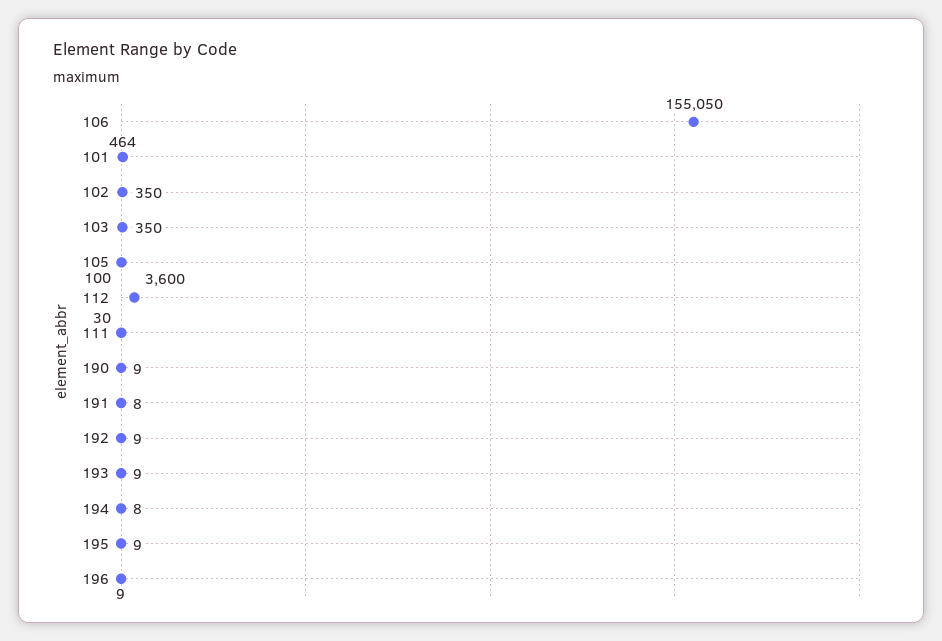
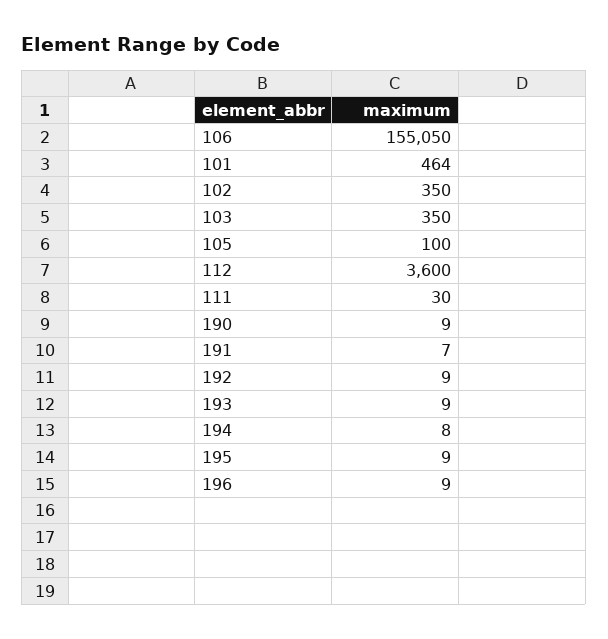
191: 8 -> 7

